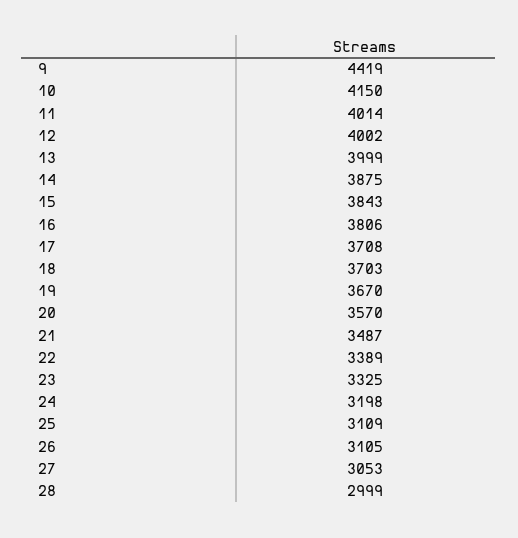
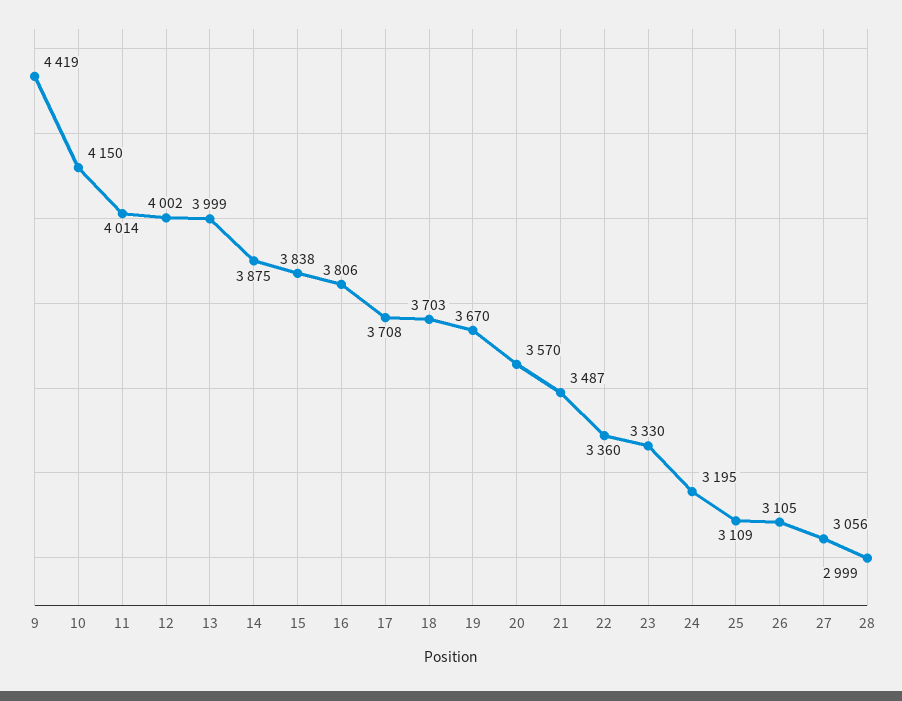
15: 3843 -> 3838
22: 3389 -> 3360
23: 3325 -> 3330
24: 3198 -> 3195
27: 3053 -> 3056

